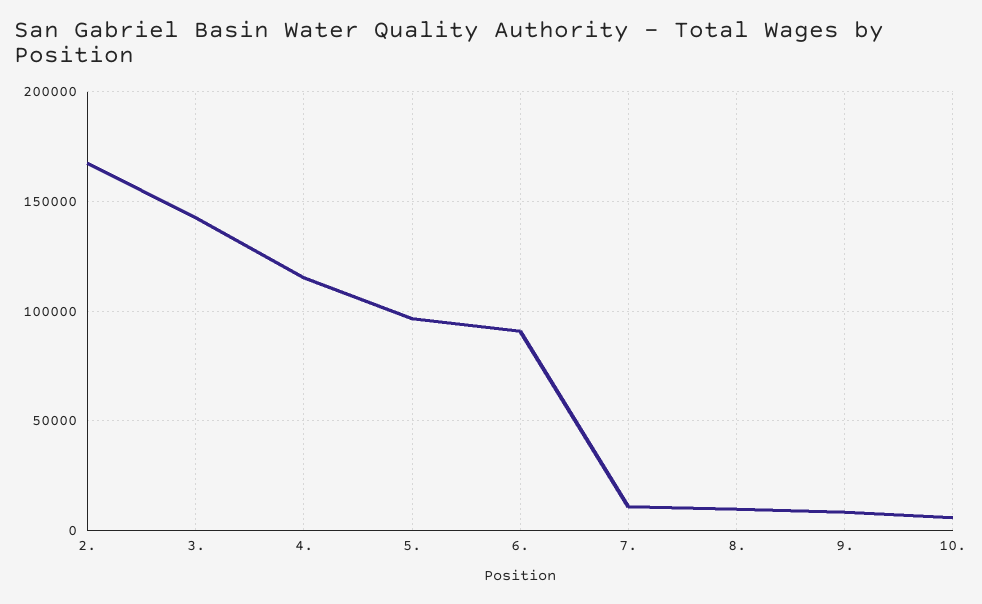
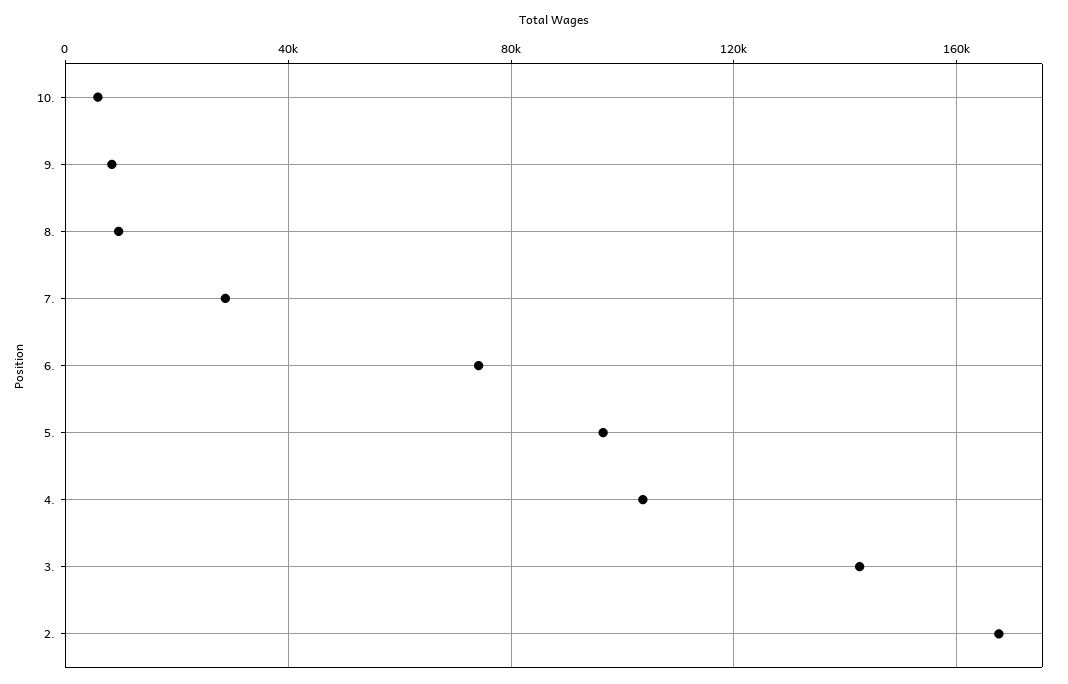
4.: 115000 -> 105000
6.: 90000 -> 75000
7.: 10000 -> 30000

